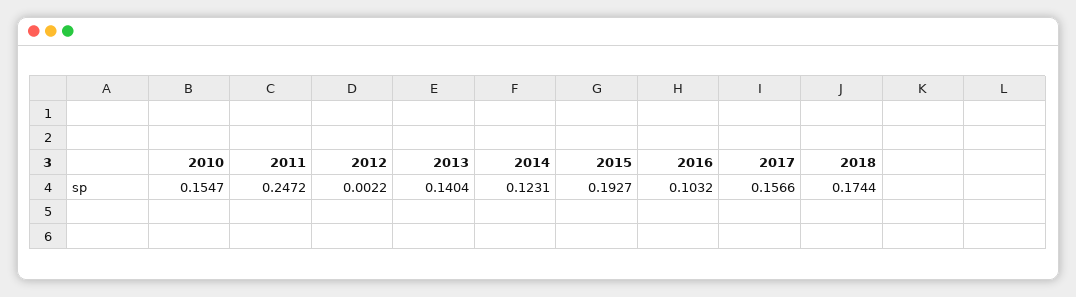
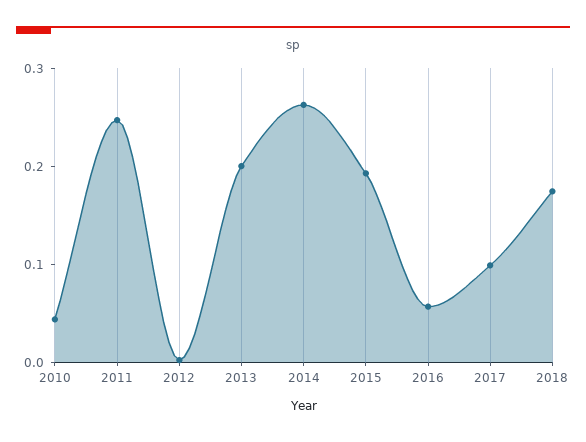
2010: 0.1547 -> 0.04
2013: 0.1404 -> 0.2
2014: 0.1231 -> 0.26
2016: 0.1032 -> 0.06
2017: 0.1566 -> 0.1

